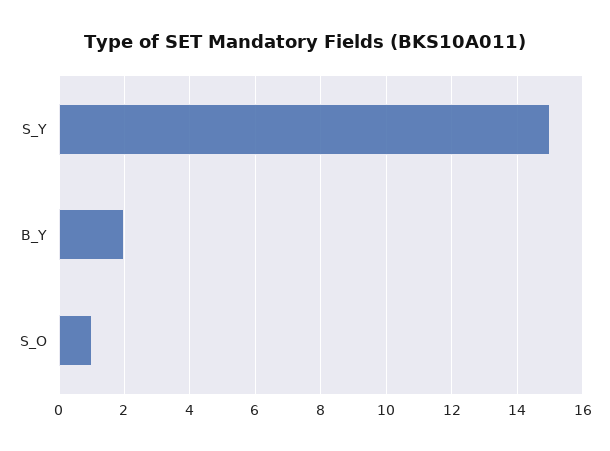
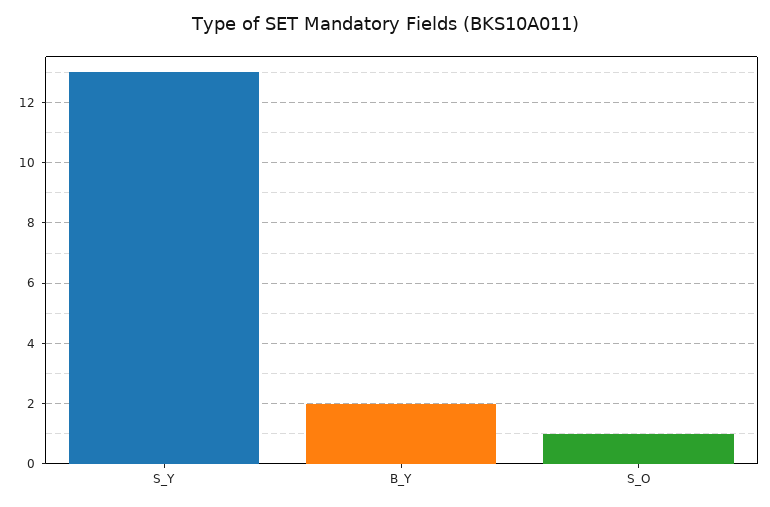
S_Y: 15 -> 13

